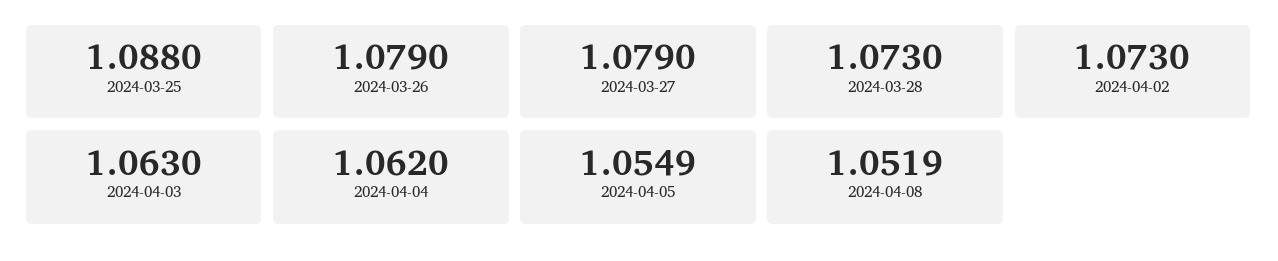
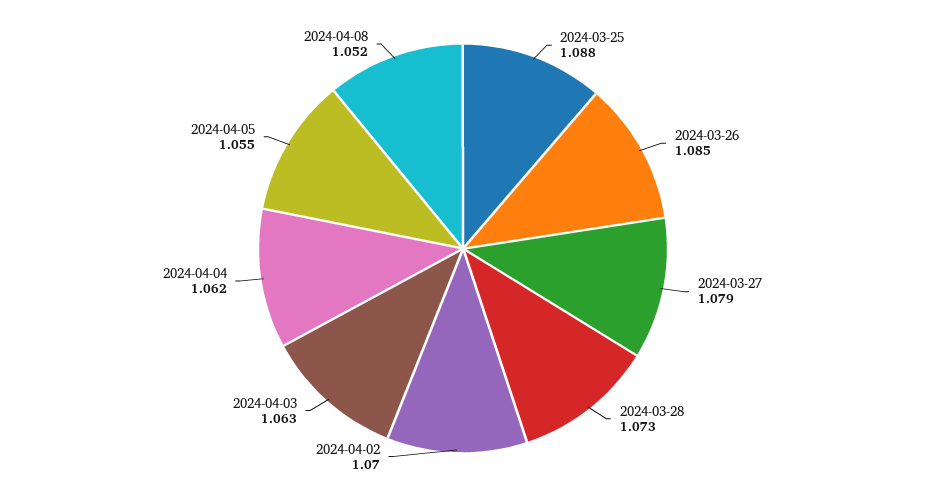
2024-03-26: 1.079 -> 1.085
2024-04-02: 1.073 -> 1.07

